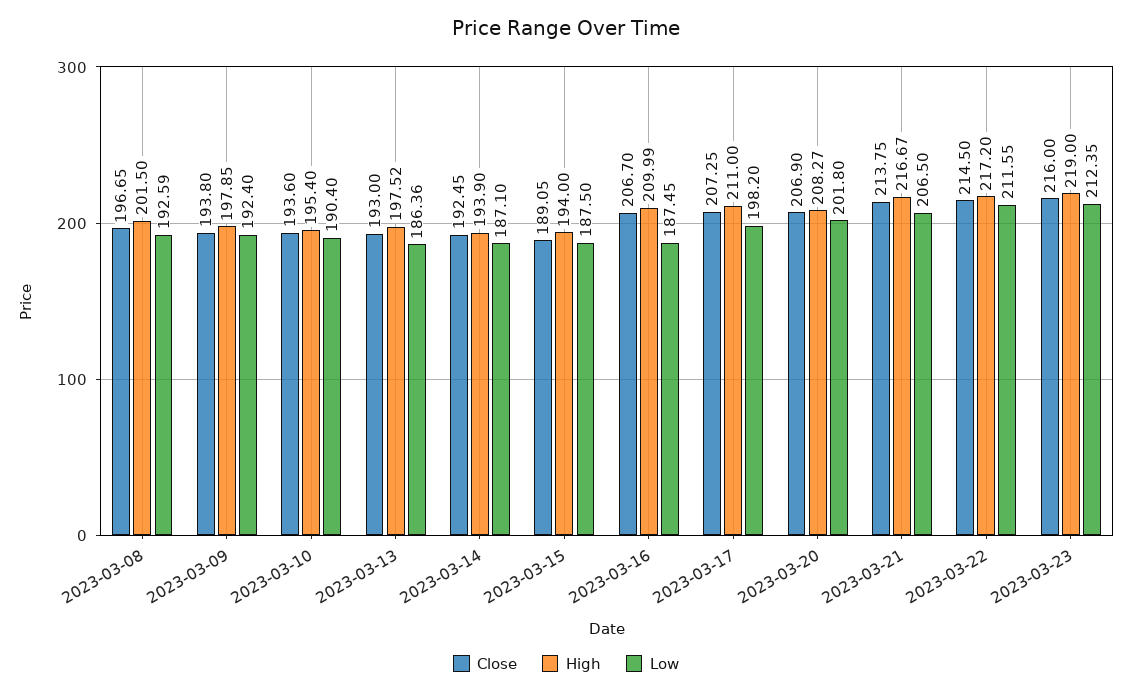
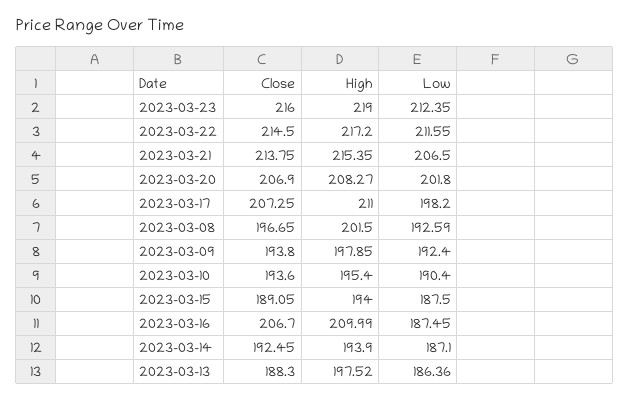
Close, 2023-03-13: 193 -> 188.3
High, 2023-03-21: 216.67 -> 215.35

